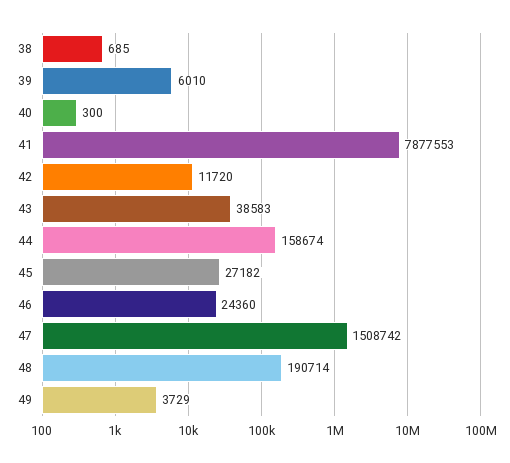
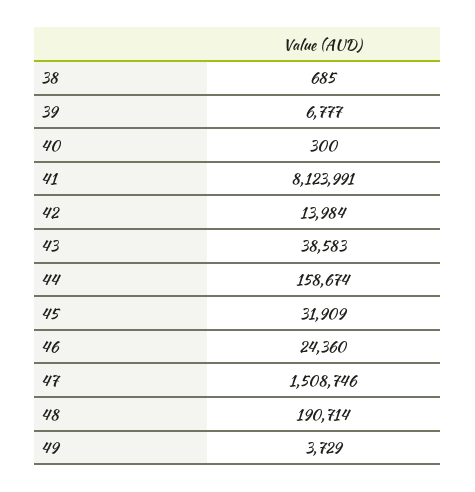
39: 6010 -> 6777
41: 7877553 -> 8123991
42: 11720 -> 13984
45: 27182 -> 31909
47: 1508742 -> 1508746

